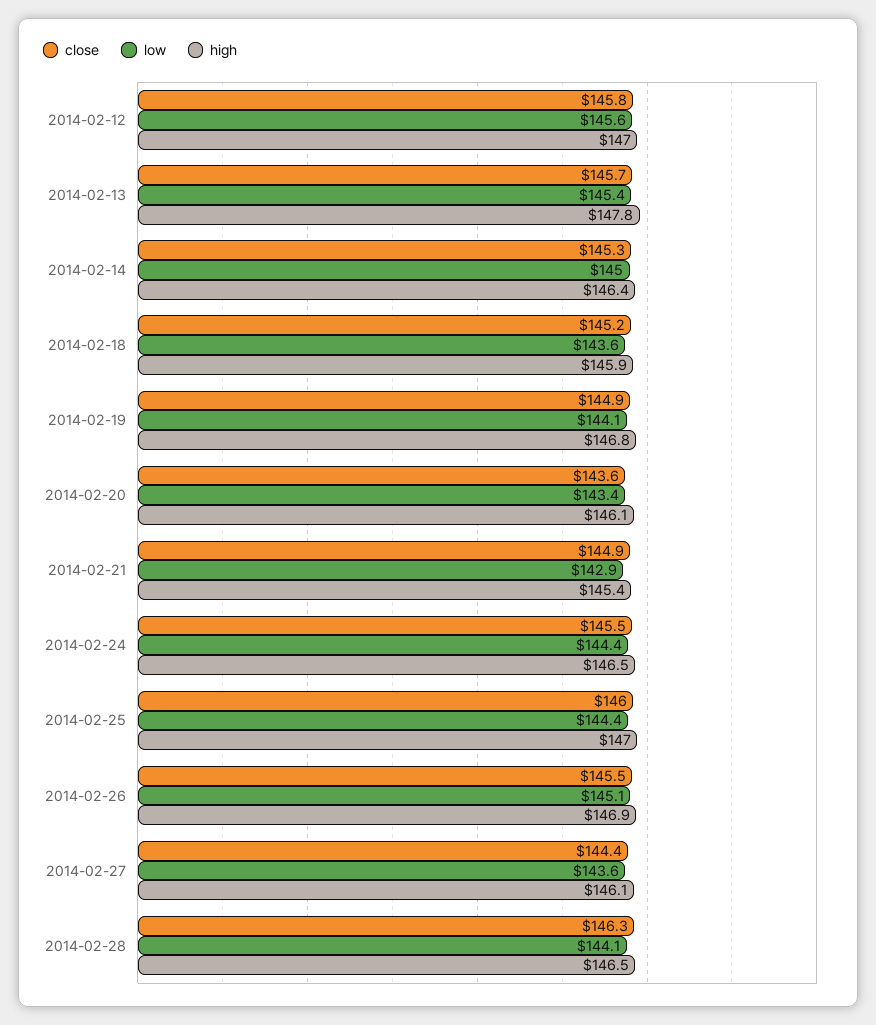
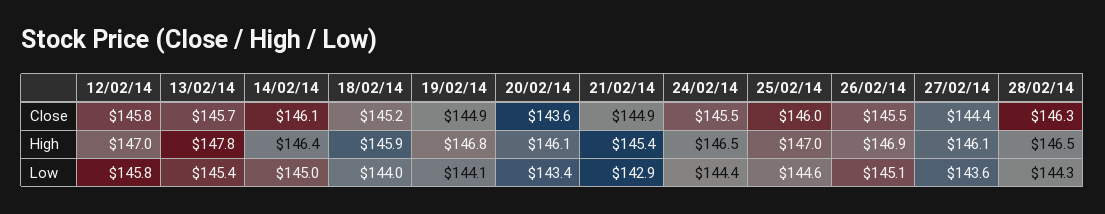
low, 2014-02-12: 145.6 -> 145.8
close, 2014-02-14: 145.3 -> 146.1
low, 2014-02-18: 143.6 -> 144
low, 2014-02-25: 144.4 -> 144.6
low, 2014-02-28: 144.1 -> 144.3

